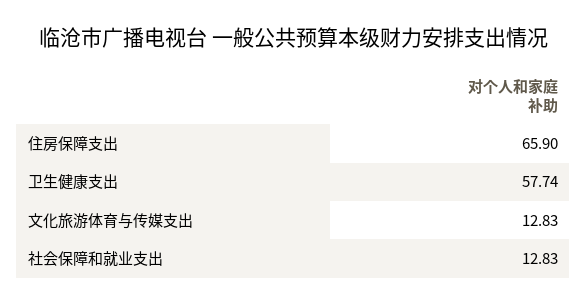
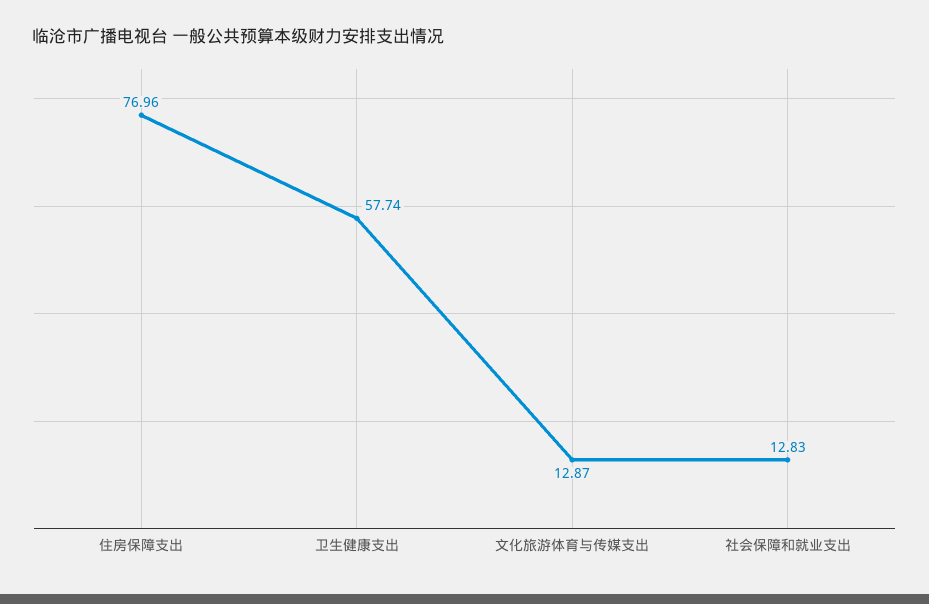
住房保障支出: 65.9 -> 76.96
文化旅游体育与传媒支出: 12.83 -> 12.87

